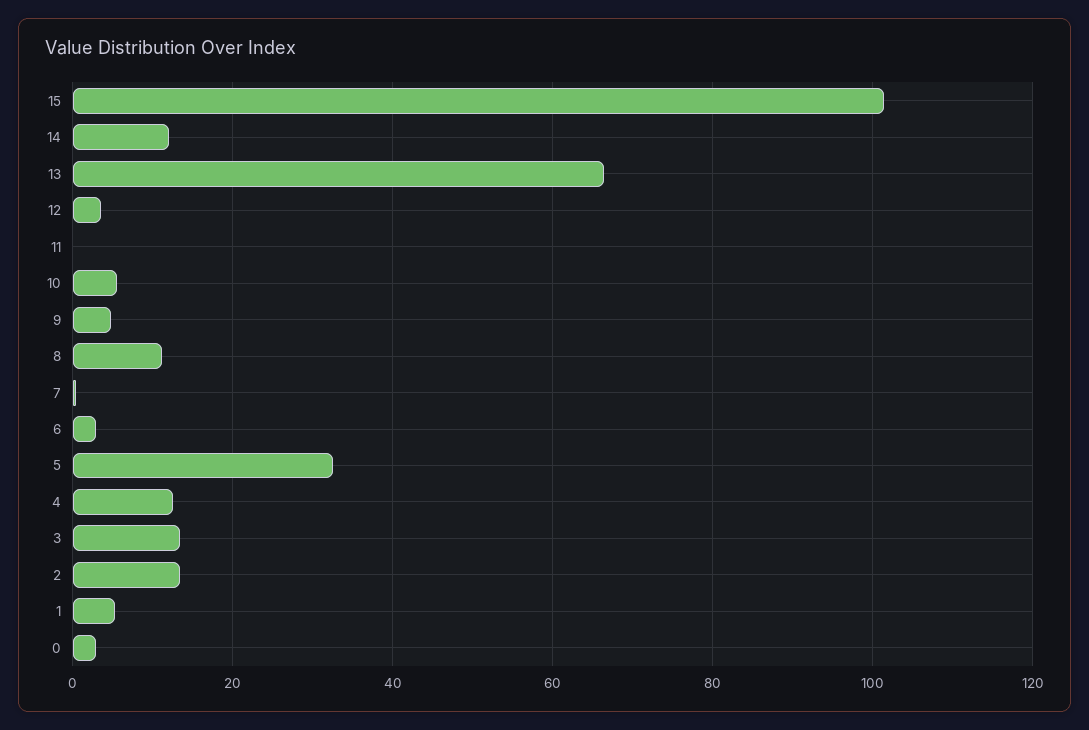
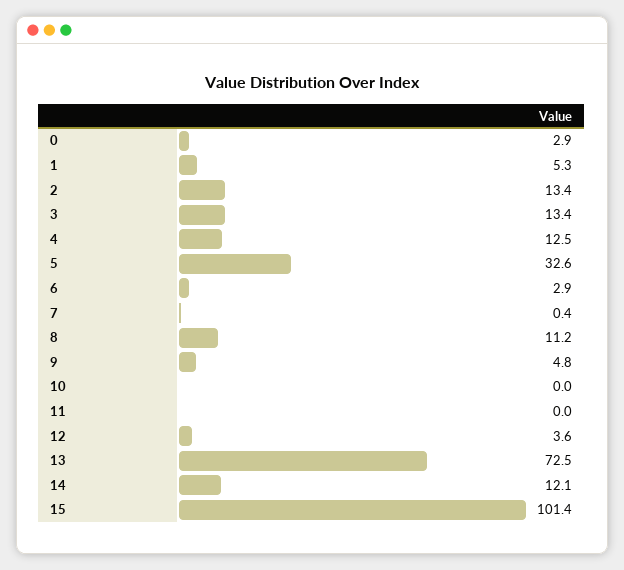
13: 66 -> 72.5
10: 6 -> 0

